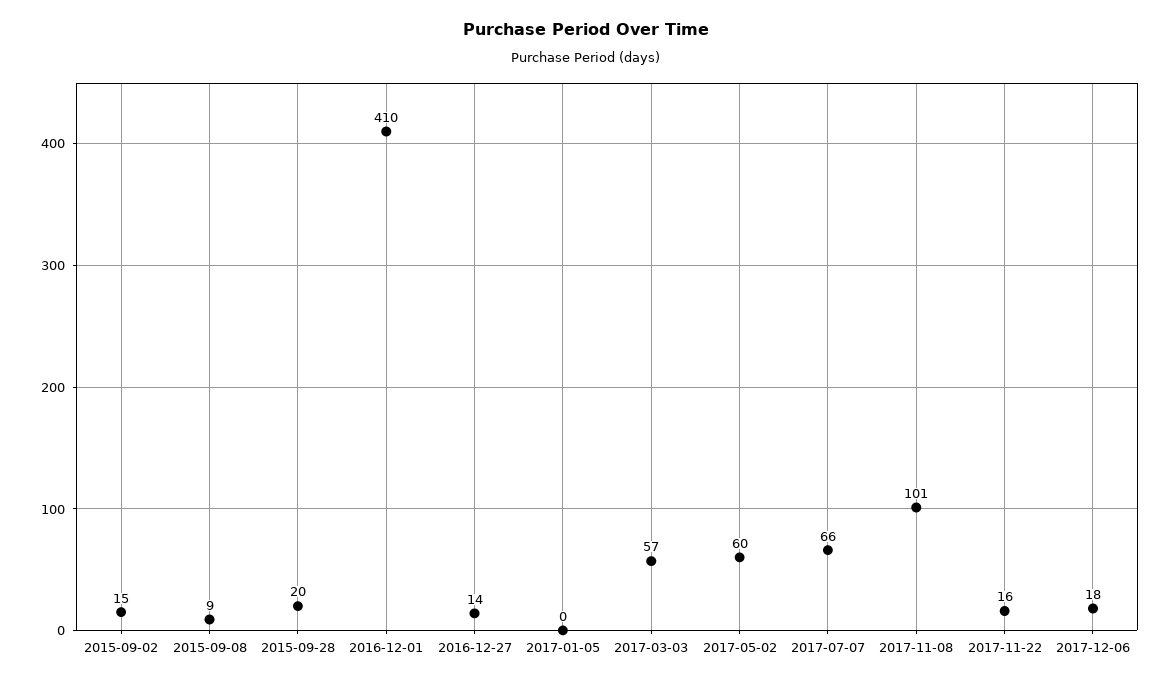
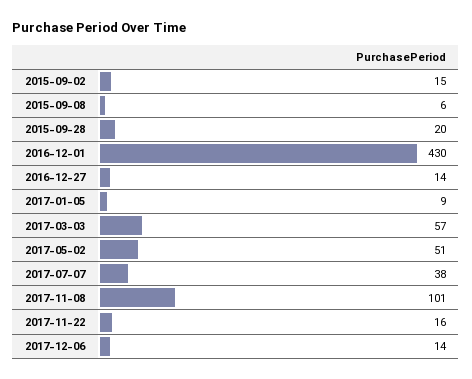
2015-09-08: 9 -> 6
2016-12-01: 410 -> 430
2017-01-05: 0 -> 9
2017-05-02: 60 -> 51
2017-07-07: 66 -> 38
2017-12-06: 18 -> 14

